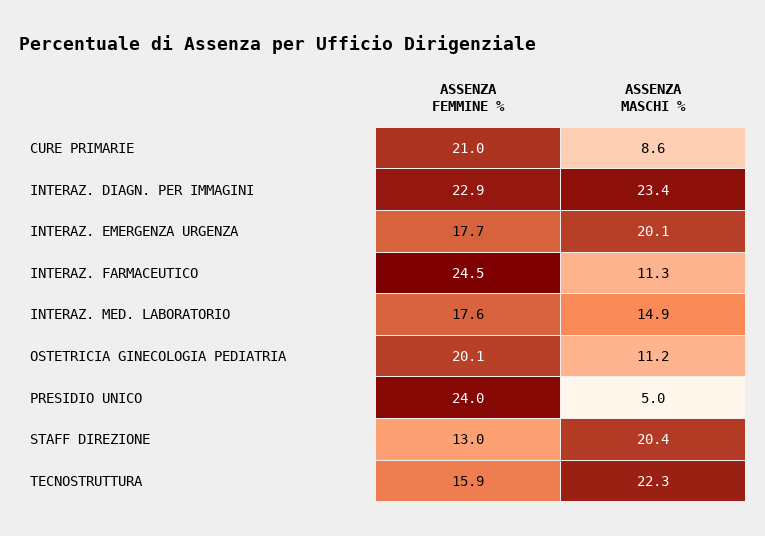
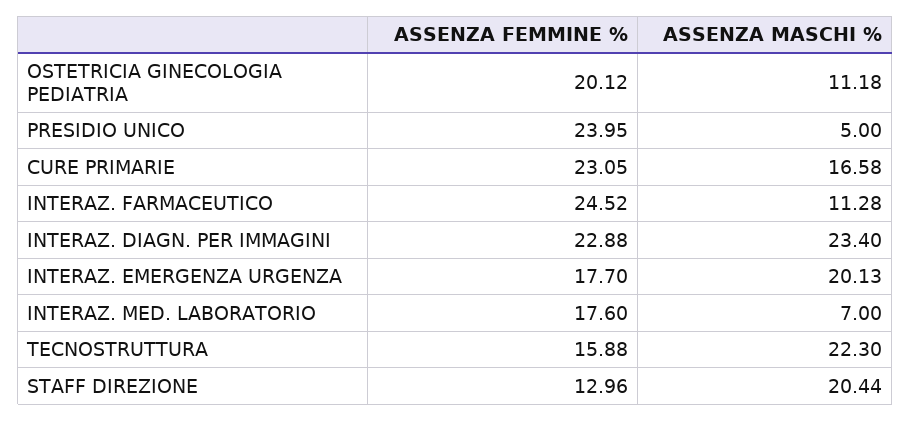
ASSENZA FEMMINE %, CURE PRIMARIE: 21 -> 23.05
ASSENZA MASCHI %, CURE PRIMARIE: 8.6 -> 16.58
ASSENZA MASCHI %, INTERAZ. MED. LABORATORIO: 14.9 -> 7

